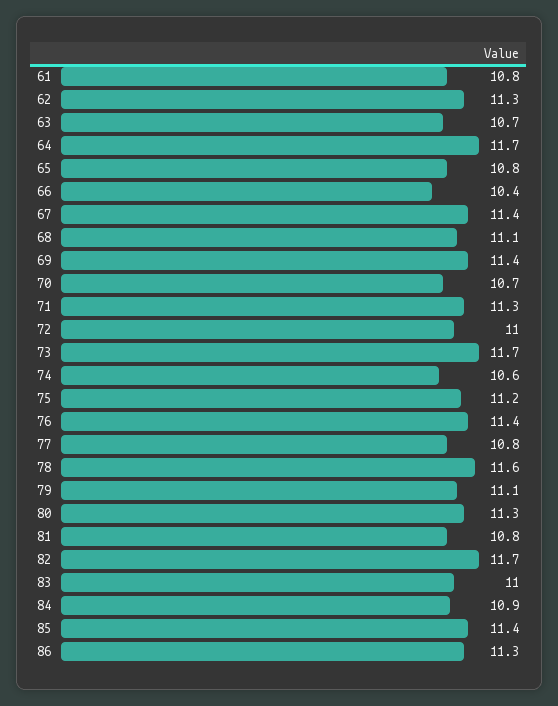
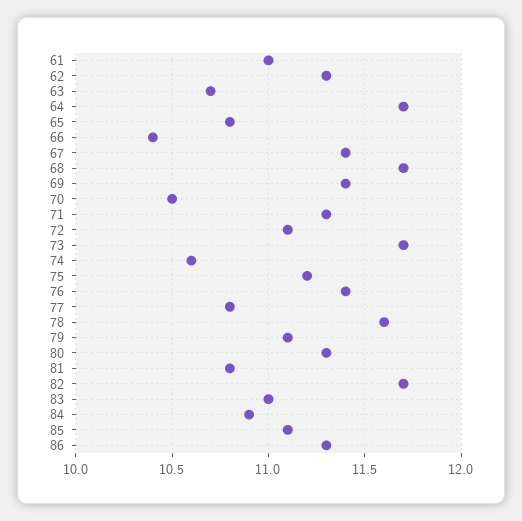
61: 10.8 -> 11
68: 11.1 -> 11.7
70: 10.7 -> 10.5
72: 11 -> 11.1
85: 11.4 -> 11.1

